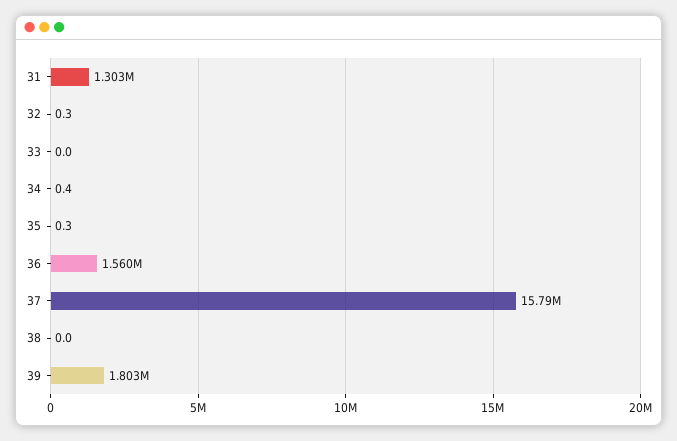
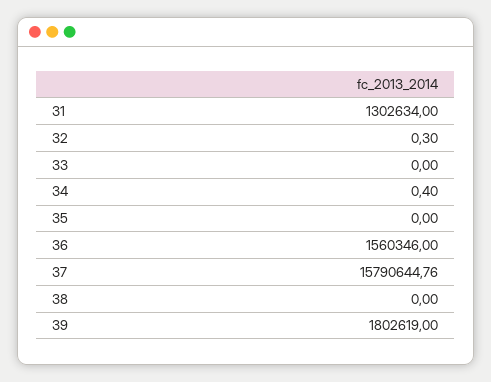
35: 0.3 -> 0

